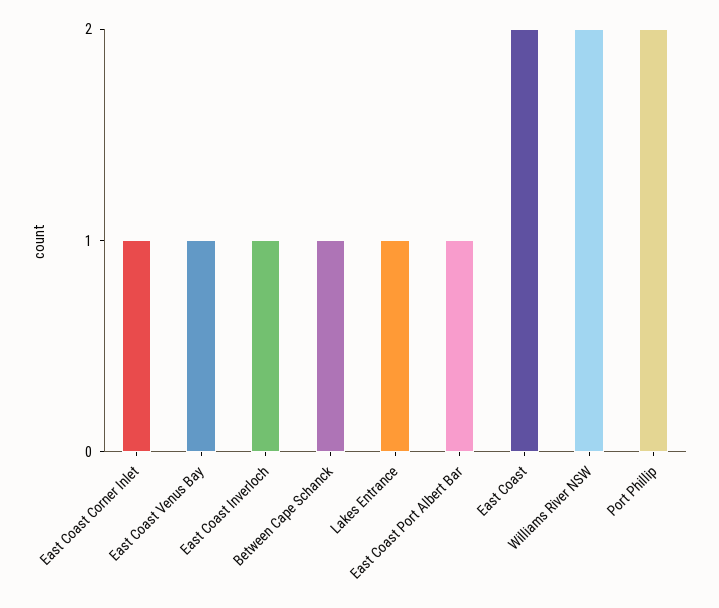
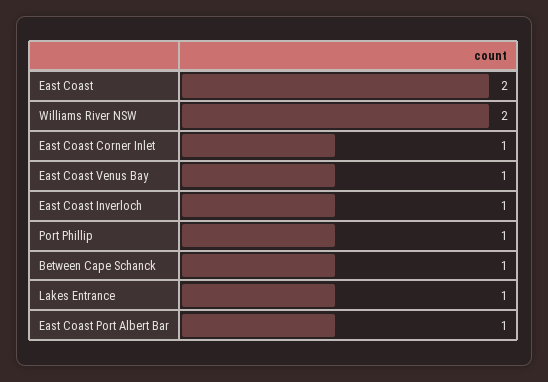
Port Phillip: 2 -> 1

